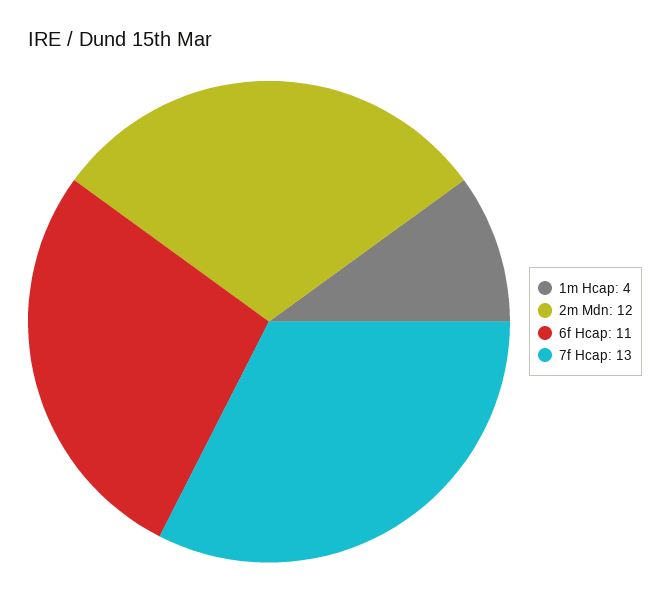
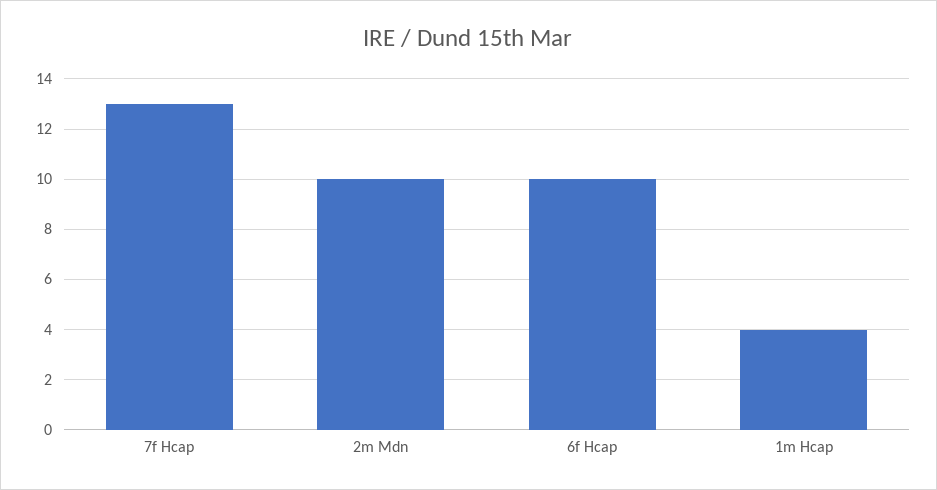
2m Mdn: 12 -> 10
6f Hcap: 11 -> 10

